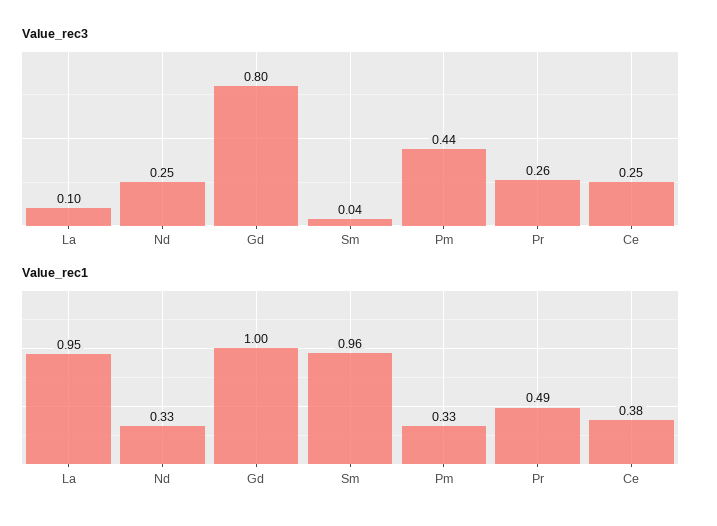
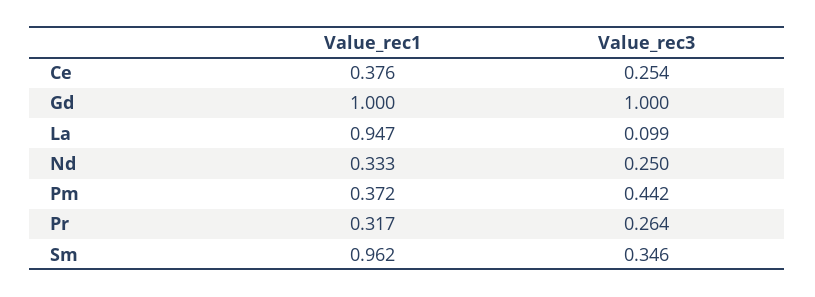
Value_rec3, Gd: 0.8 -> 1
Value_rec3, Sm: 0.04 -> 0.346
Value_rec1, Pm: 0.33 -> 0.372
Value_rec1, Pr: 0.49 -> 0.317

